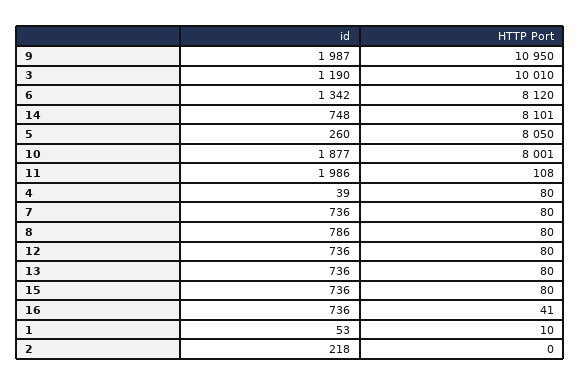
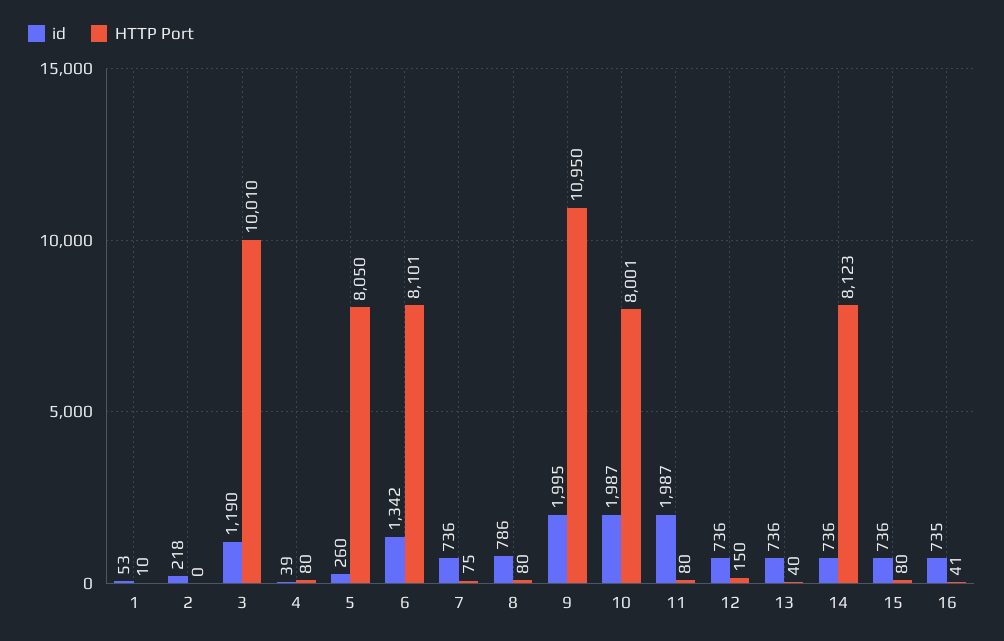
id, 9: 1987 -> 1995
HTTP Port, 6: 8120 -> 8101
id, 14: 748 -> 736
HTTP Port, 14: 8101 -> 8123
id, 10: 1877 -> 1987
id, 11: 1986 -> 1987
HTTP Port, 11: 108 -> 80
HTTP Port, 7: 80 -> 75
HTTP Port, 12: 80 -> 150
HTTP Port, 13: 80 -> 40
id, 16: 736 -> 735

